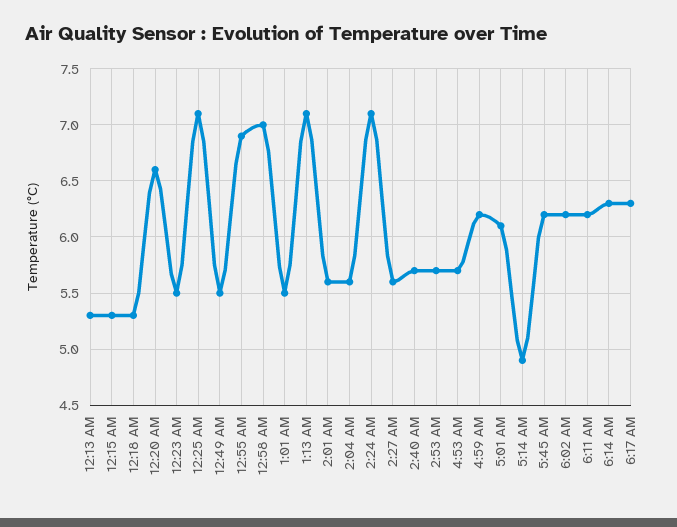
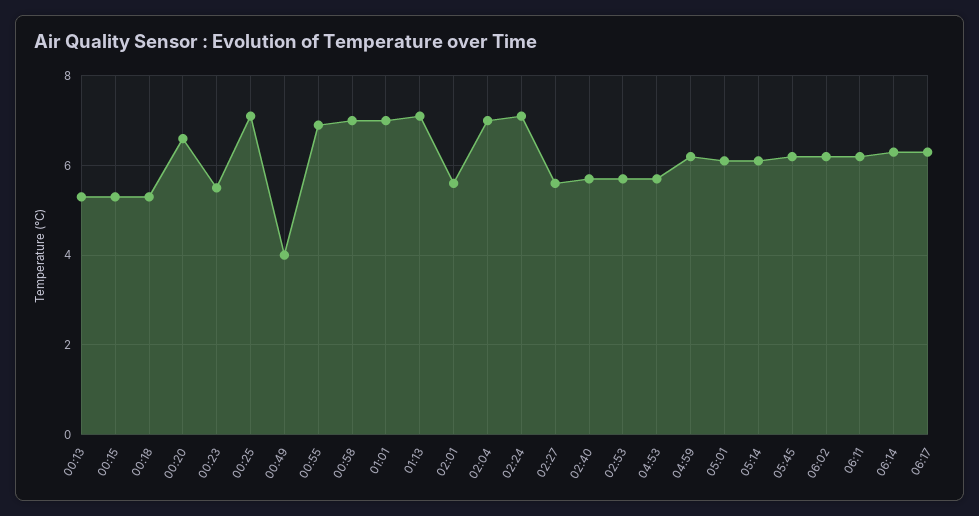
12:49 AM: 5.5 -> 4
1:01 AM: 5.5 -> 7
2:04 AM: 5.6 -> 7
5:14 AM: 4.9 -> 6

